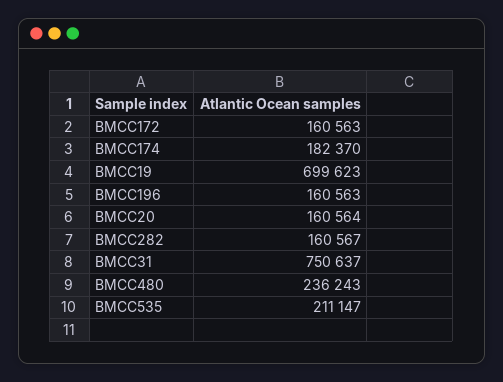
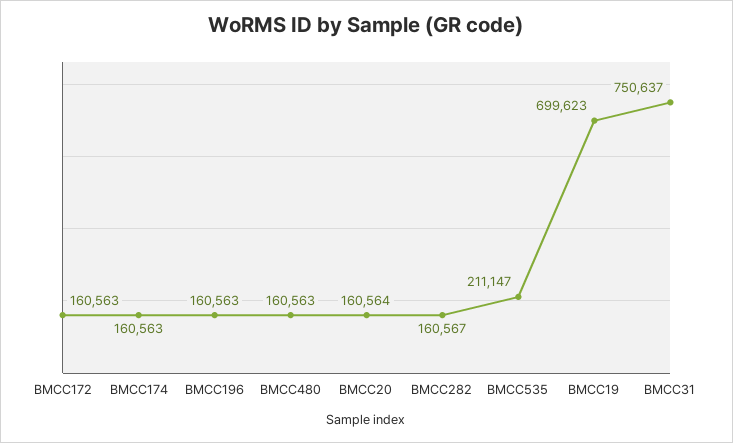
BMCC174: 182370 -> 160563
BMCC480: 236243 -> 160563

